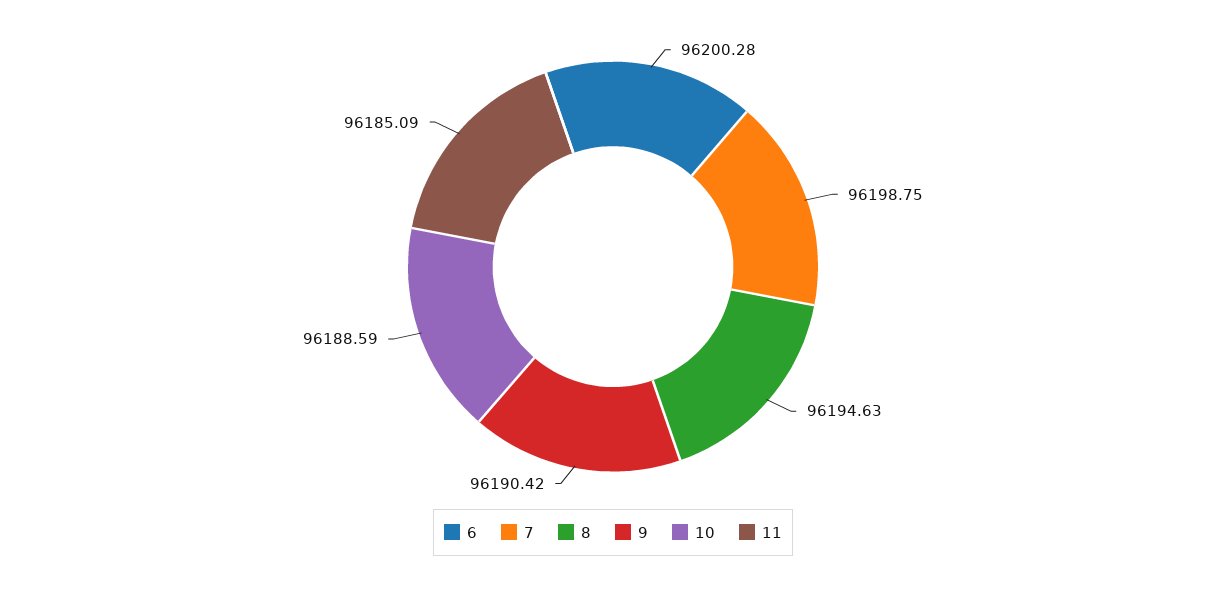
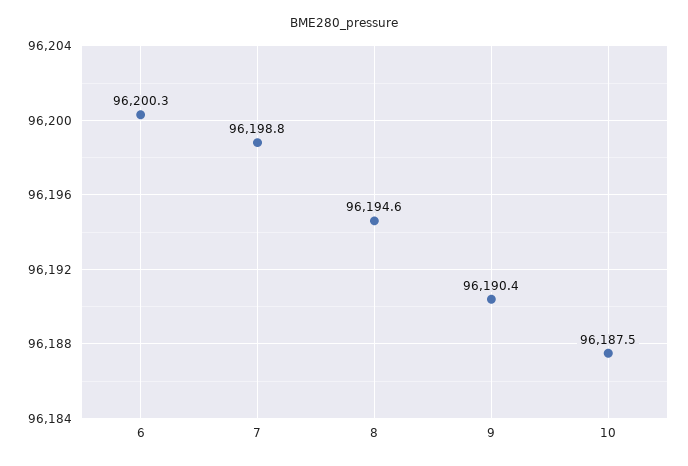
10: 96188.59 -> 96187.5
11: 96185.09 -> none

